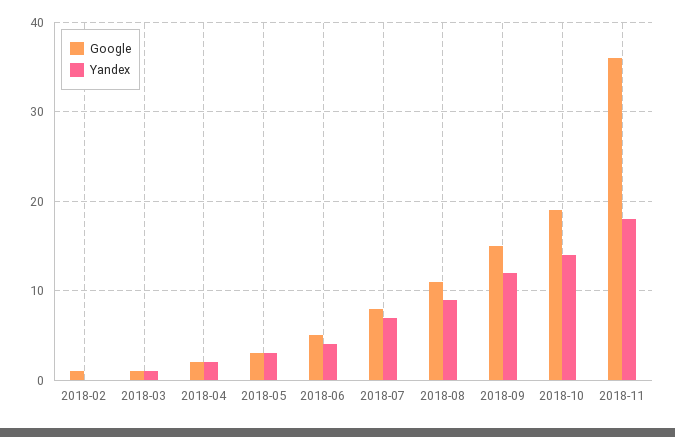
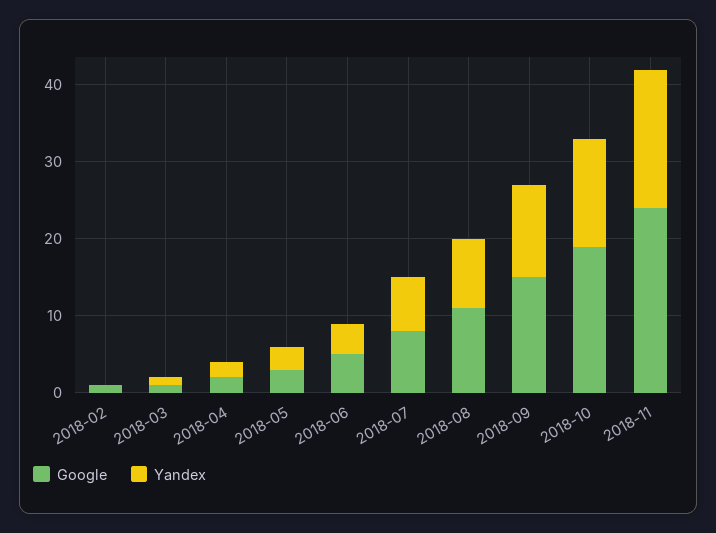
Google, 2018-11: 36 -> 25

